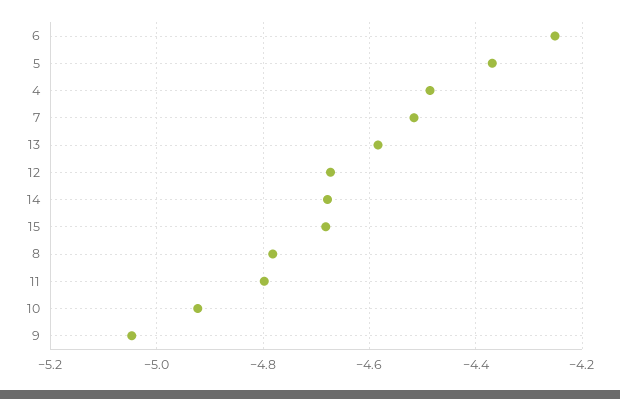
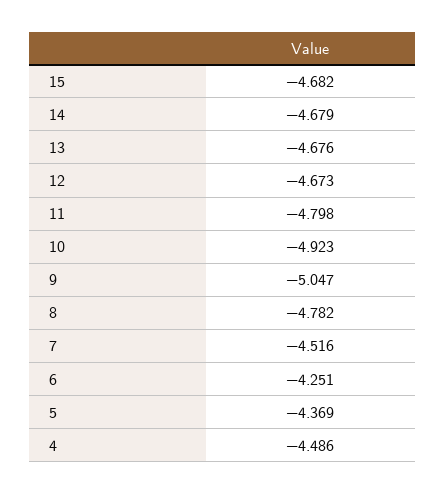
13: -4.58 -> -4.676

